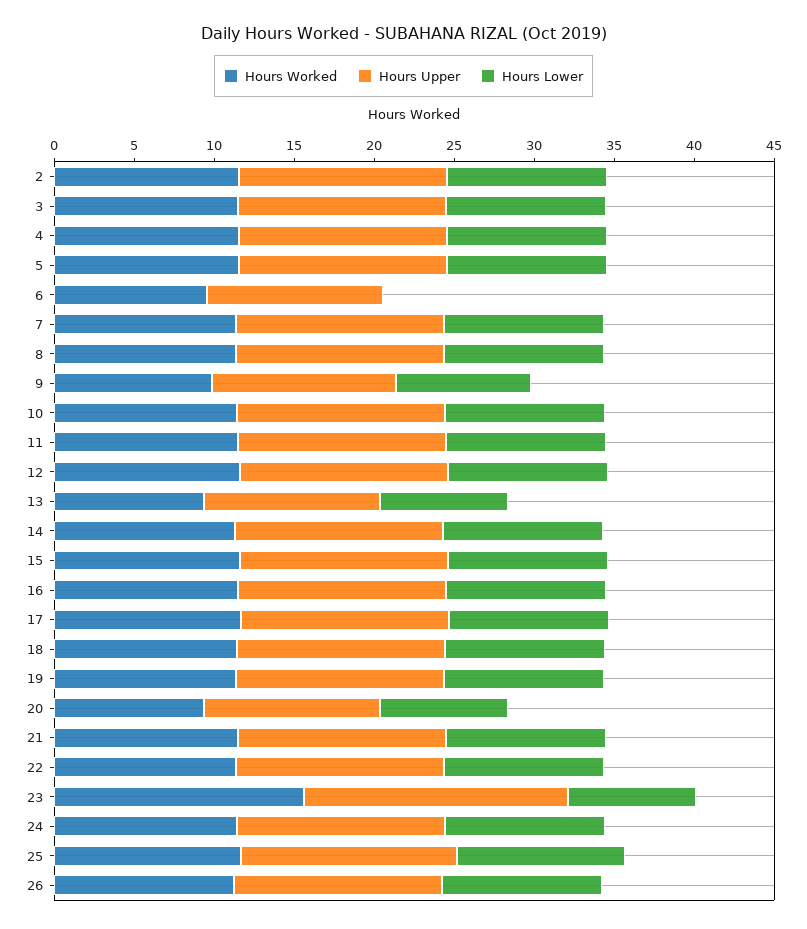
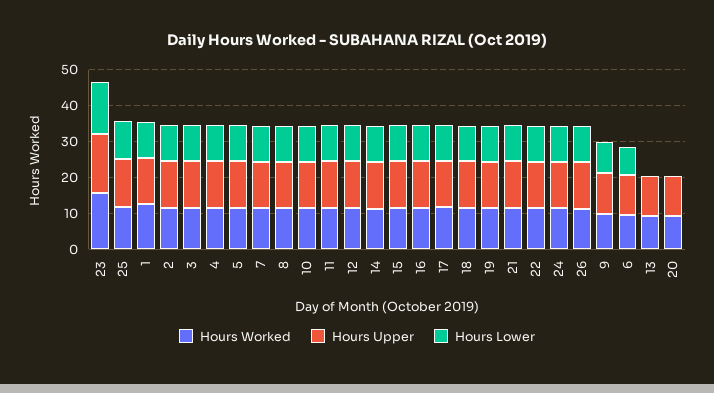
Hours Lower, 6: 0 -> 7.5
Hours Lower, 13: 8 -> 0
Hours Lower, 20: 8 -> 0
Hours Lower, 23: 8 -> 15
Hours Worked, 1: none -> 12.5
Hours Upper, 1: none -> 12.5
Hours Lower, 1: none -> 10

